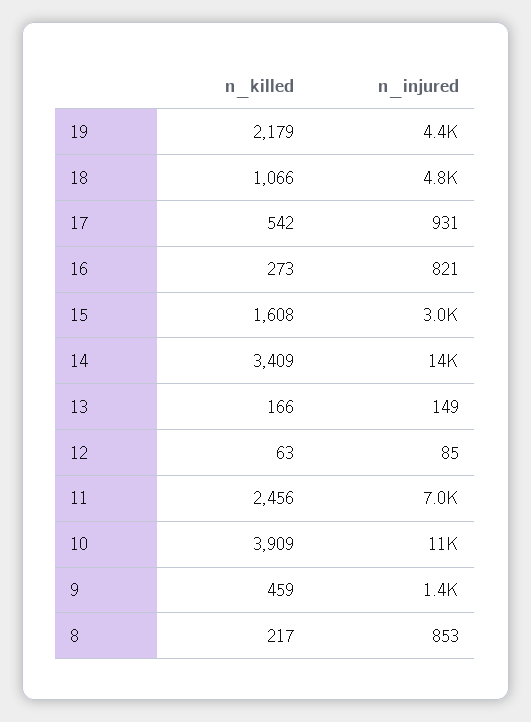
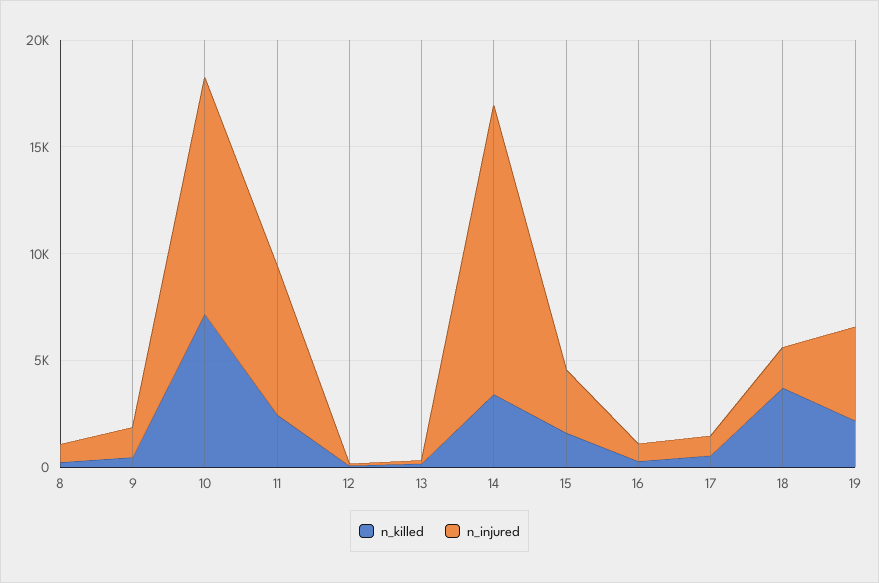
n_killed, 18: 1066 -> 4000
n_injured, 18: 4800 -> 2000
n_killed, 10: 3909 -> 7000

